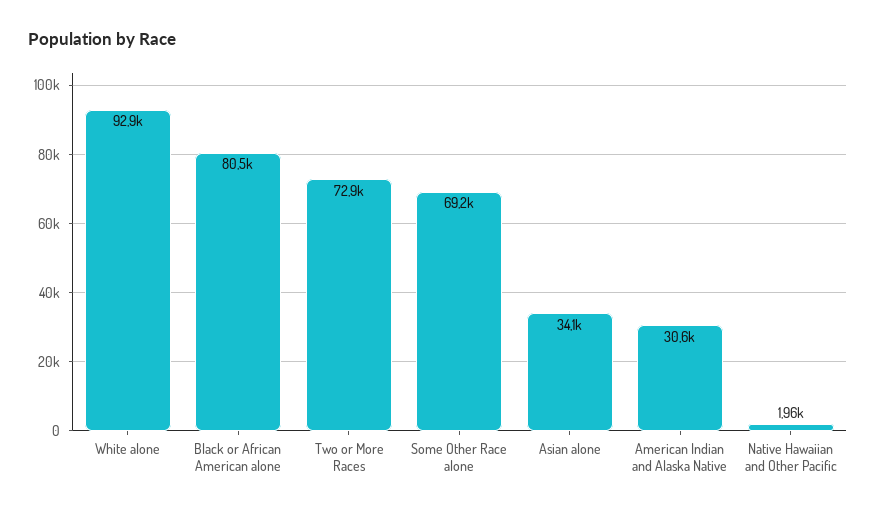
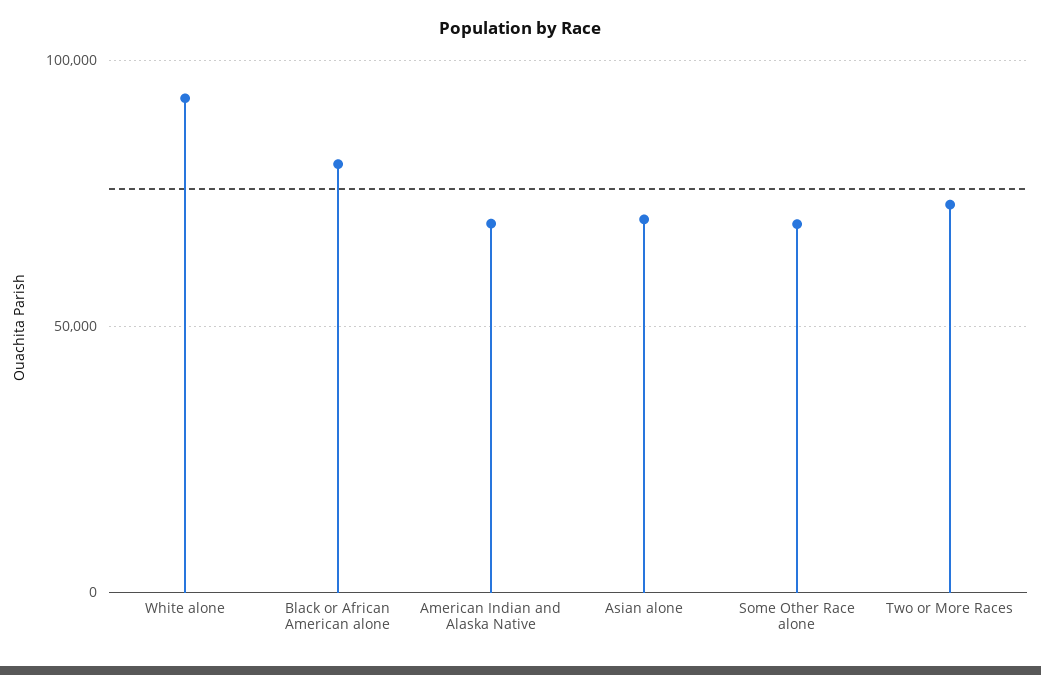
Asian alone: 34100 -> 70000
American Indian and Alaska Native: 30600 -> 70000
Native Hawaiian and Other Pacific: 1960 -> none

